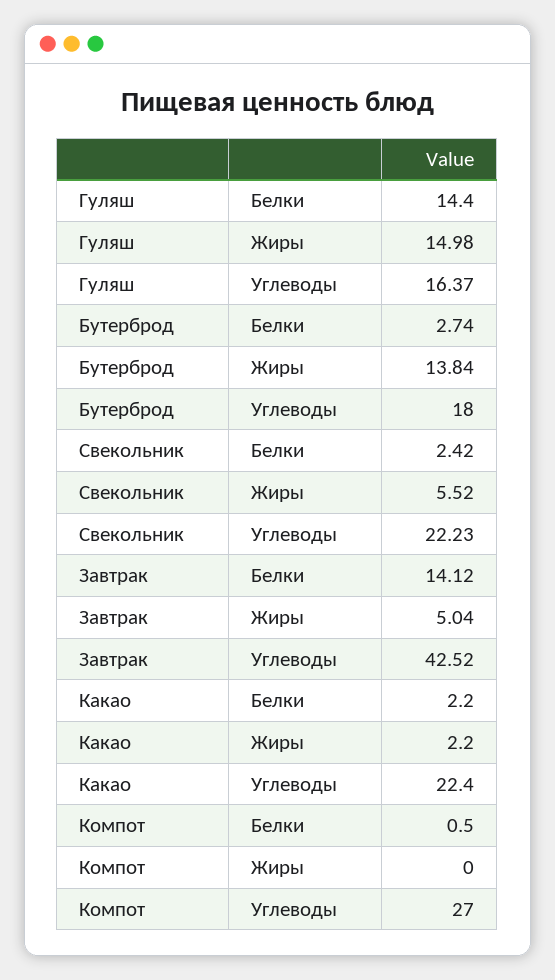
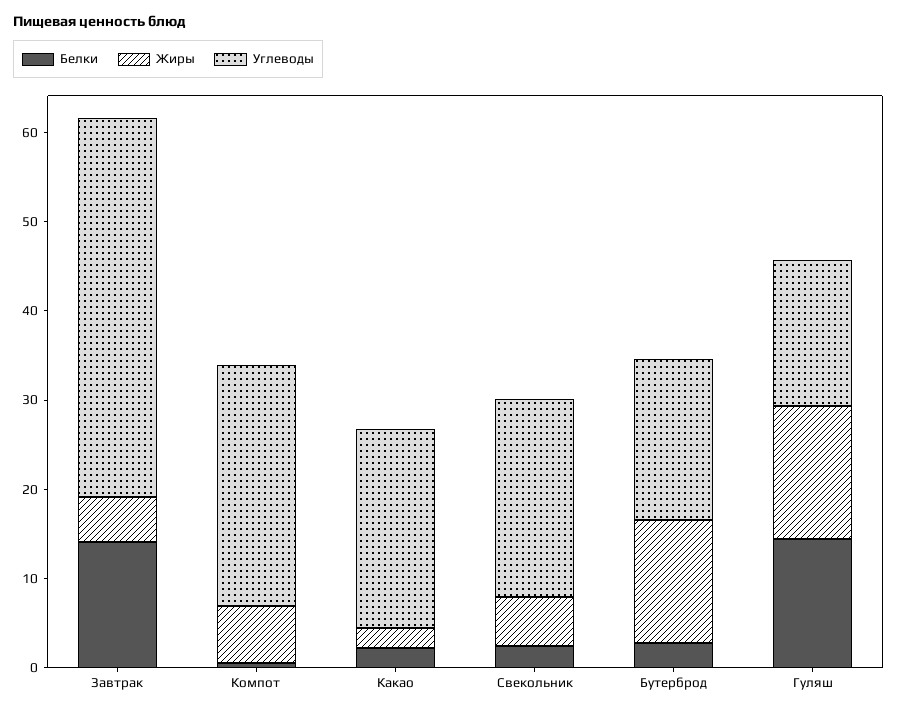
Жиры, Компот: 0 -> 6

